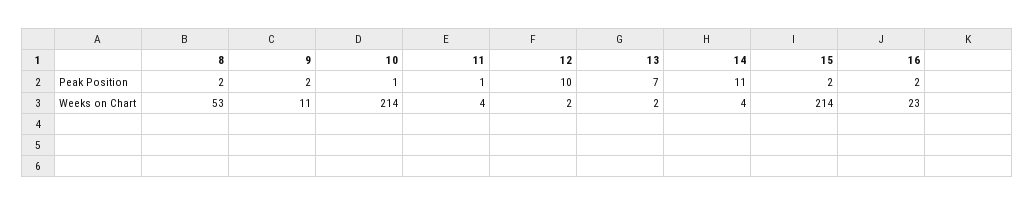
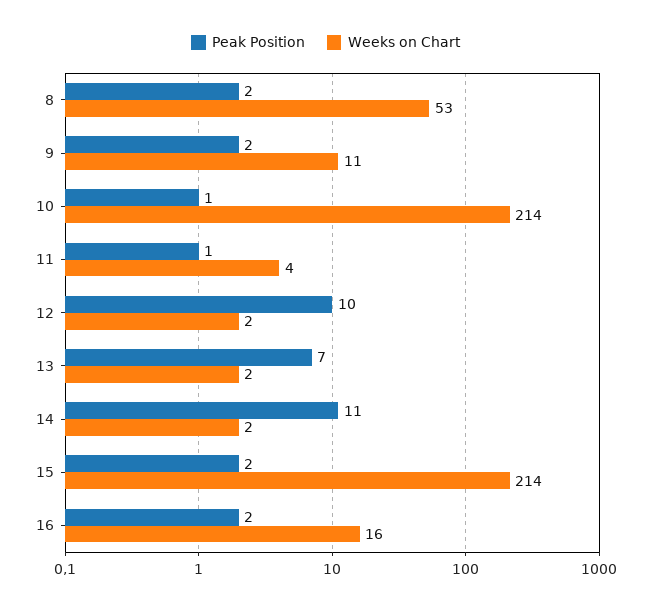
Weeks on Chart, 14: 4 -> 2
Weeks on Chart, 16: 23 -> 16

